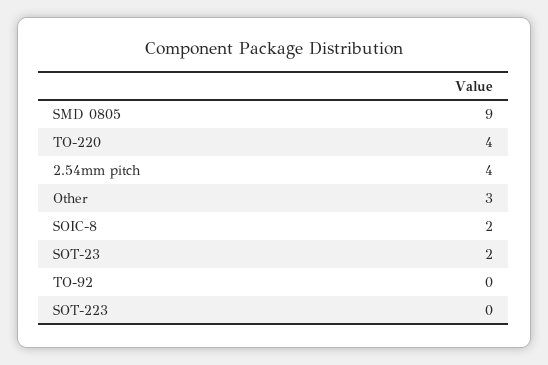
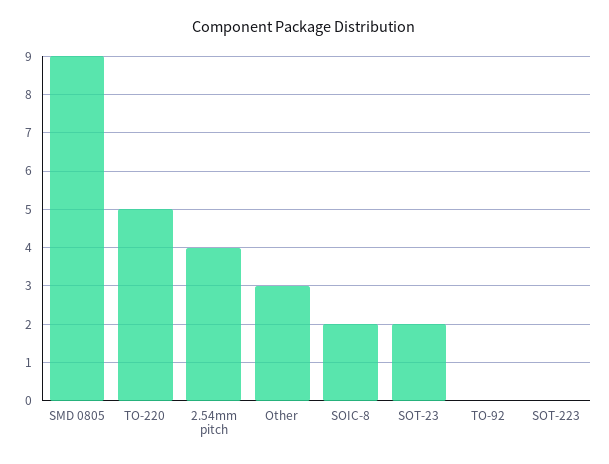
TO-220: 4 -> 5

